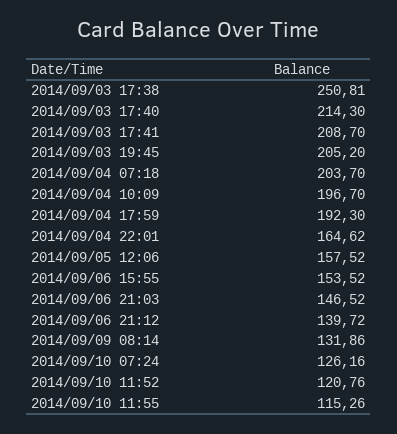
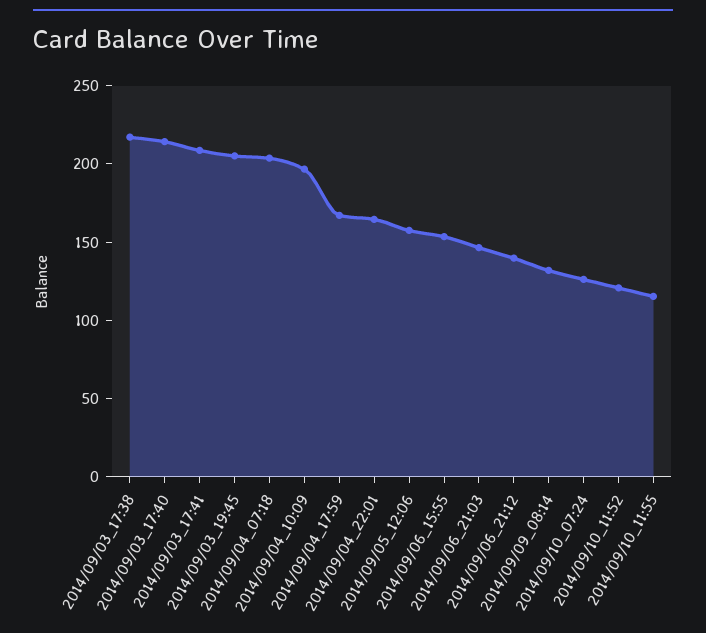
2014/09/03 17:38: 250.81 -> 220
2014/09/04 17:59: 192.3 -> 170

